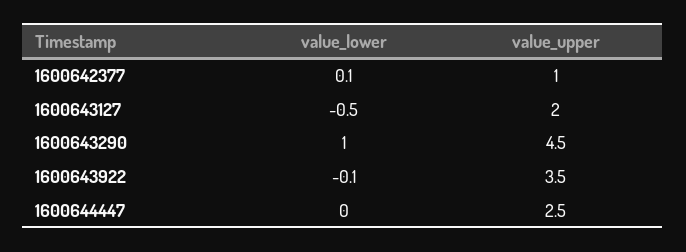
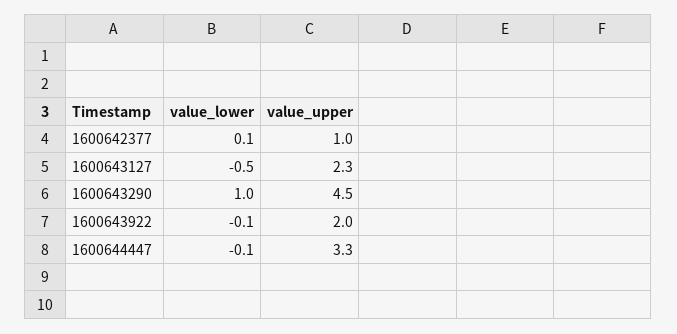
value_upper, 1600643127: 2 -> 2.3
value_upper, 1600643922: 3.5 -> 2
value_lower, 1600644447: 0 -> -0.1
value_upper, 1600644447: 2.5 -> 3.3

